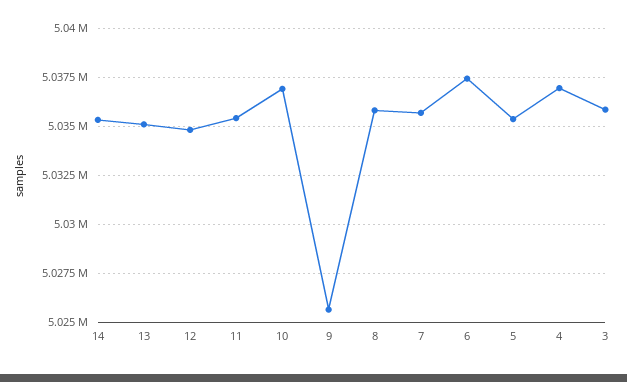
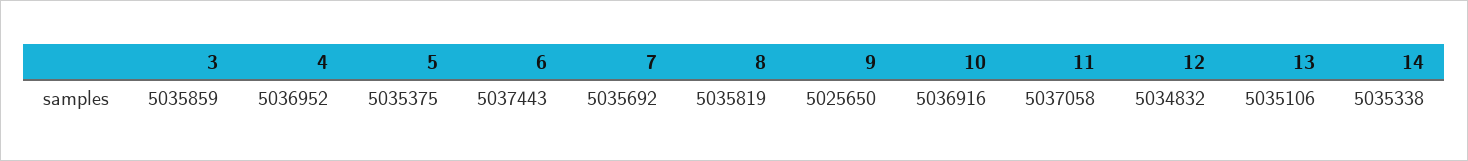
11: 5035500 -> 5037058

